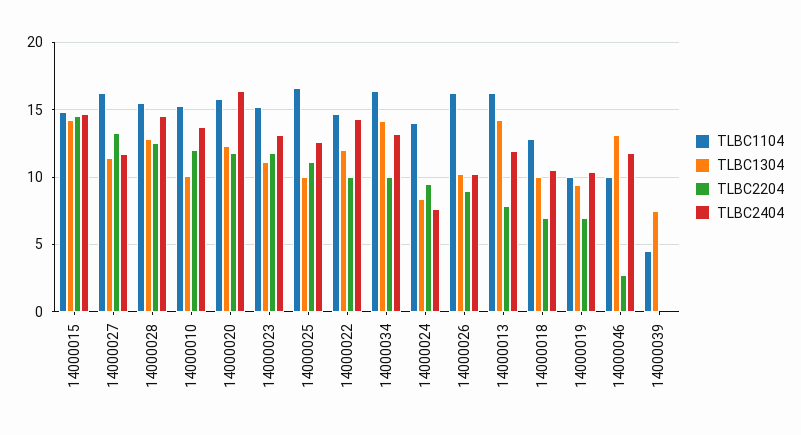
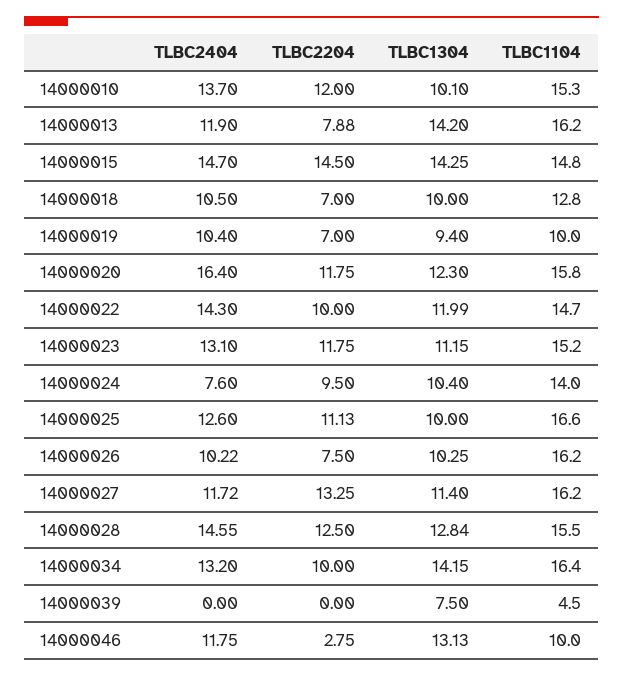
TLBC1304, 14000024: 8.5 -> 10.4
TLBC2204, 14000026: 9 -> 7.5

